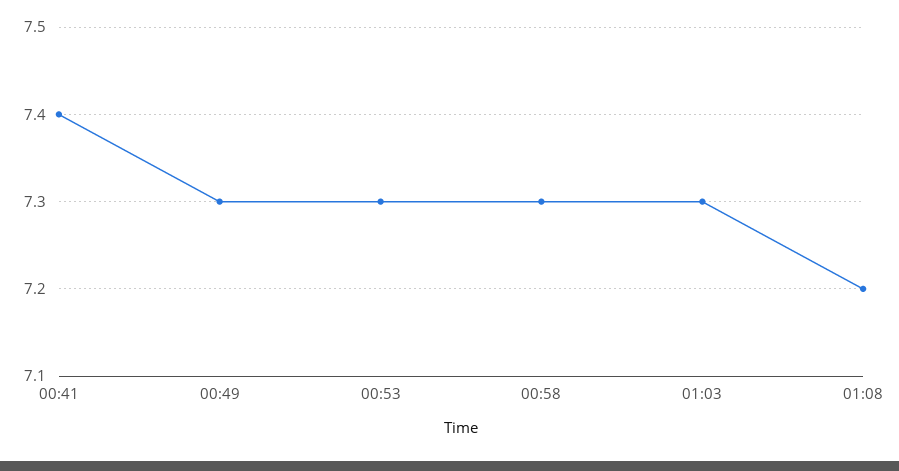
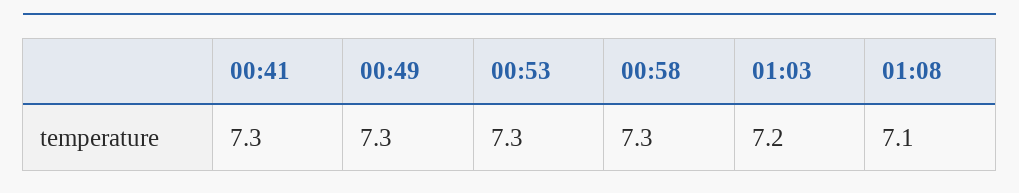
00:41: 7.4 -> 7.3
01:03: 7.3 -> 7.2
01:08: 7.2 -> 7.1

